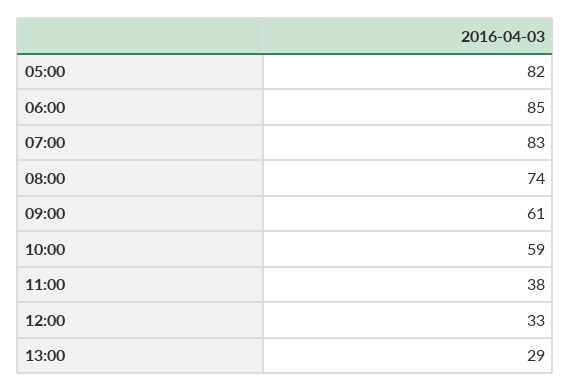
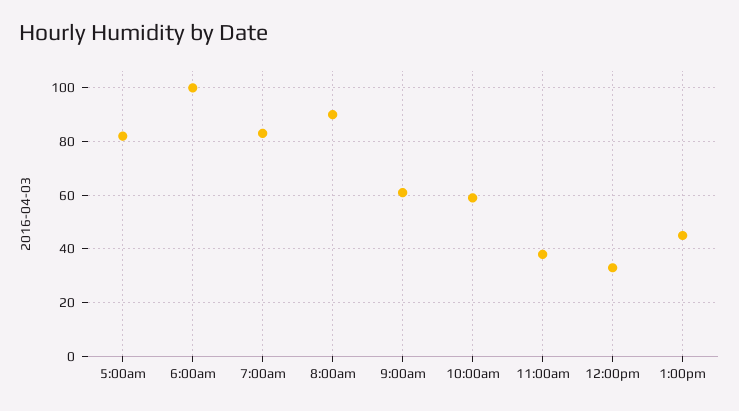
06:00: 85 -> 100
08:00: 74 -> 90
13:00: 29 -> 45

